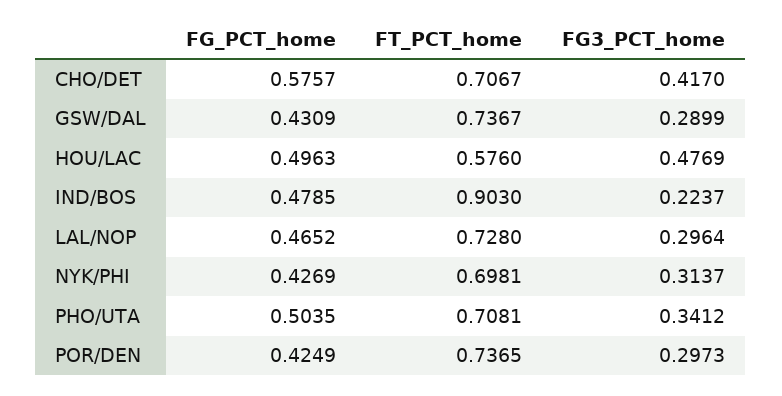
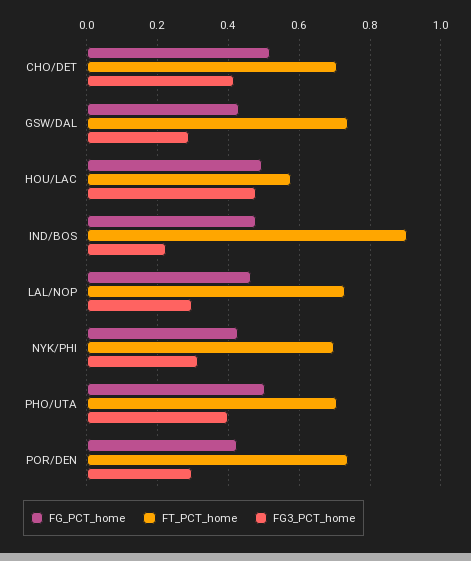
FG_PCT_home, CHO/DET: 0.5757 -> 0.52
FG3_PCT_home, PHO/UTA: 0.3412 -> 0.4

